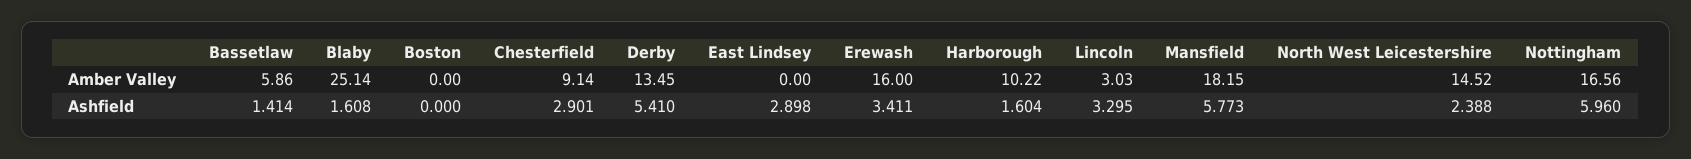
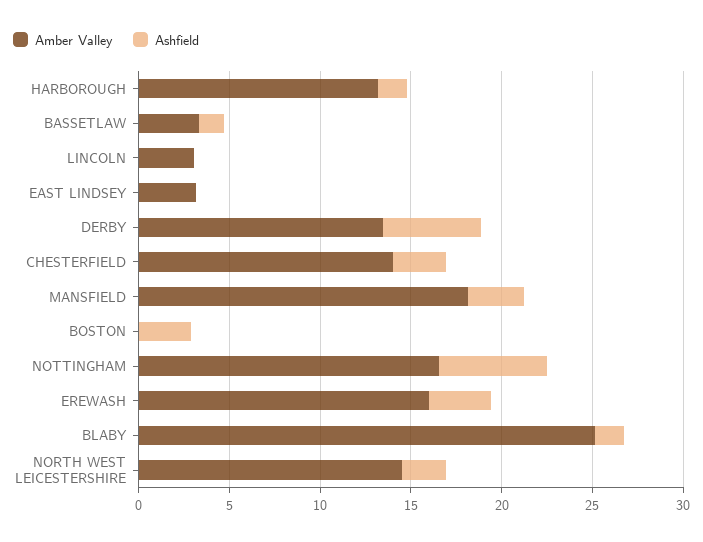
Amber Valley, Bassetlaw: 5.86 -> 3
Amber Valley, Chesterfield: 9.14 -> 14
Amber Valley, East Lindsey: 0 -> 3
Amber Valley, Harborough: 10.22 -> 13
Ashfield, Boston: 0 -> 3
Ashfield, East Lindsey: 2.898 -> 0
Ashfield, Lincoln: 3.295 -> 0
Ashfield, Mansfield: 5.773 -> 3

